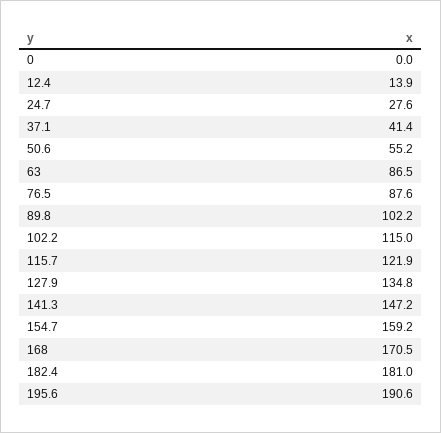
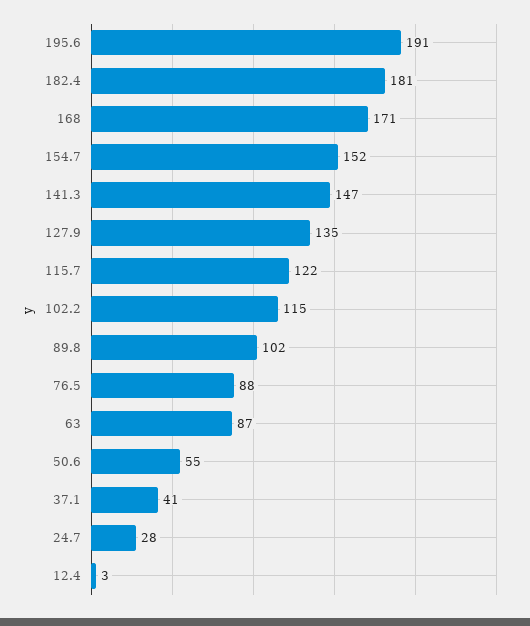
0: 0 -> none
12.4: 13.9 -> 3
154.7: 159.2 -> 152

